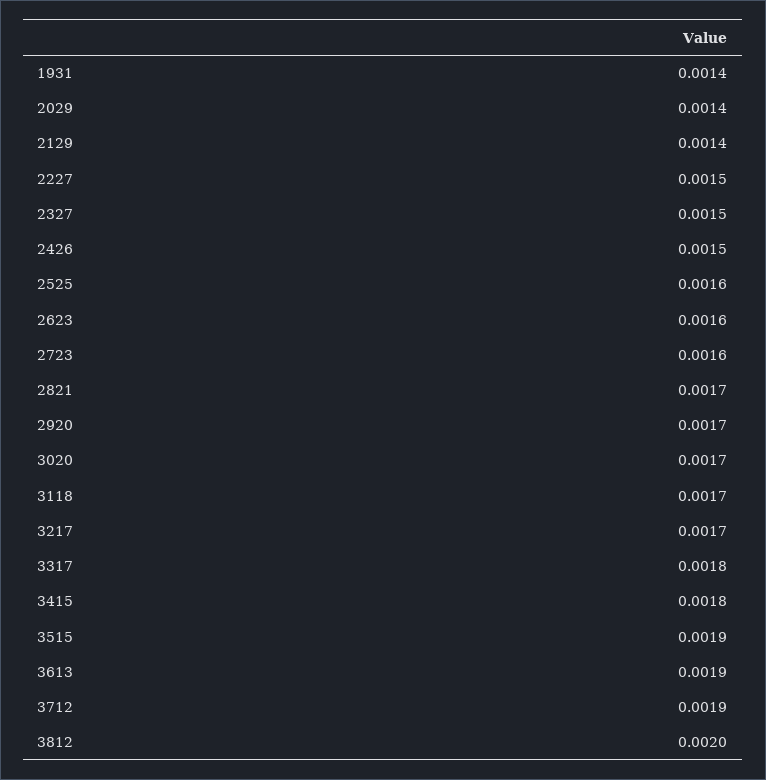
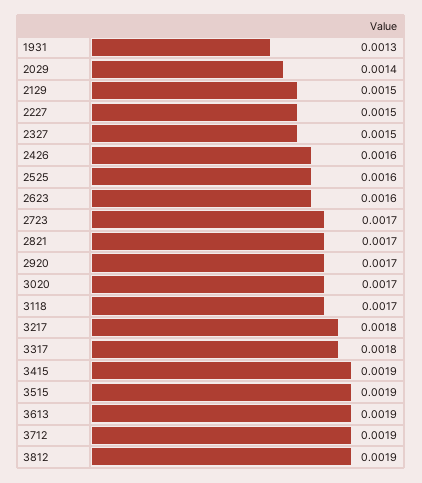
1931: 0.0014 -> 0.0013
2129: 0.0014 -> 0.0015
2426: 0.0015 -> 0.0016
2723: 0.0016 -> 0.0017
3217: 0.0017 -> 0.0018
3415: 0.0018 -> 0.0019
3812: 0.002 -> 0.0019

